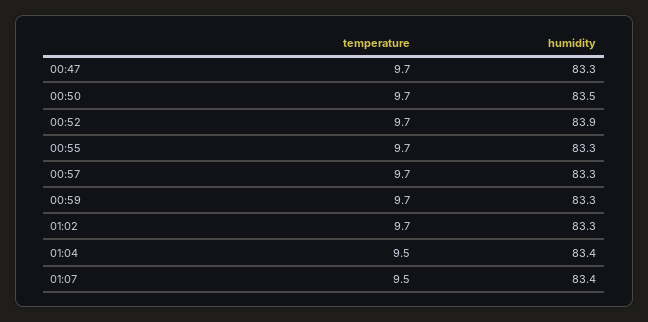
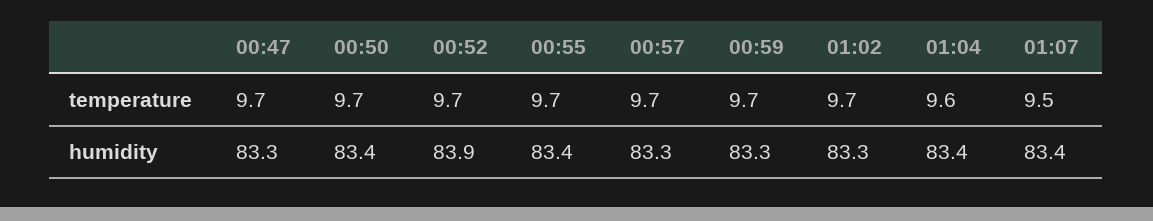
humidity, 00:50: 83.5 -> 83.4
humidity, 00:55: 83.3 -> 83.4
temperature, 01:04: 9.5 -> 9.6

